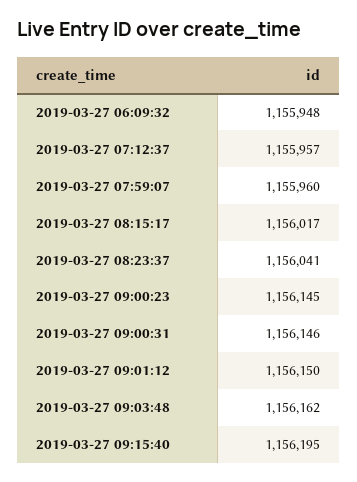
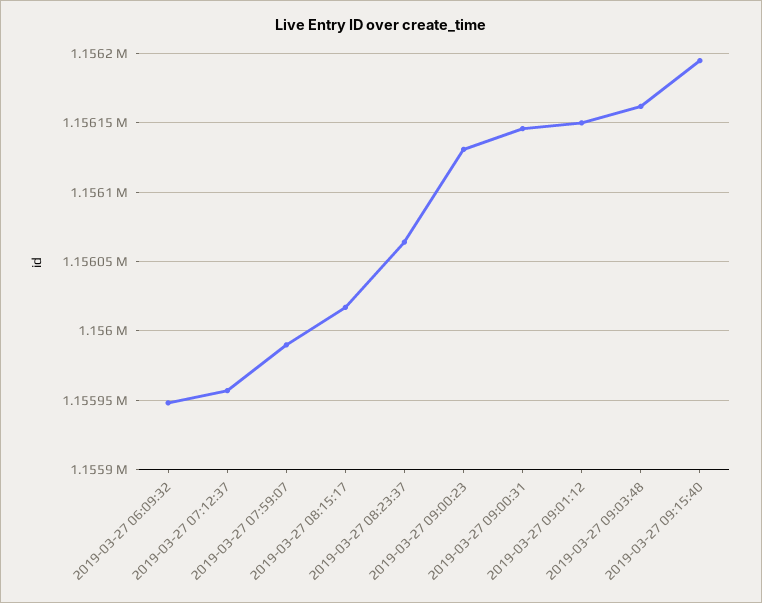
2019-03-27 07:59:07: 1155960 -> 1155990
2019-03-27 08:23:37: 1156041 -> 1156065
2019-03-27 09:00:23: 1156145 -> 1156130

